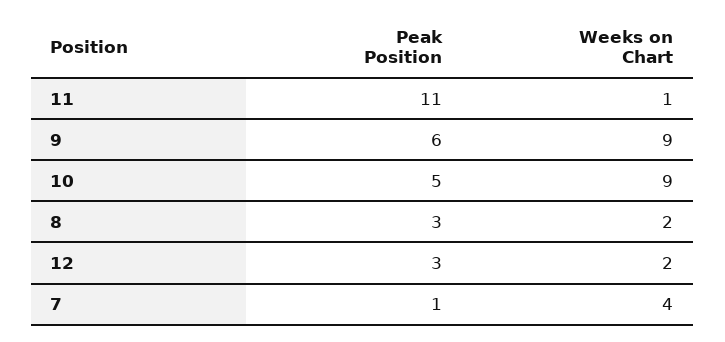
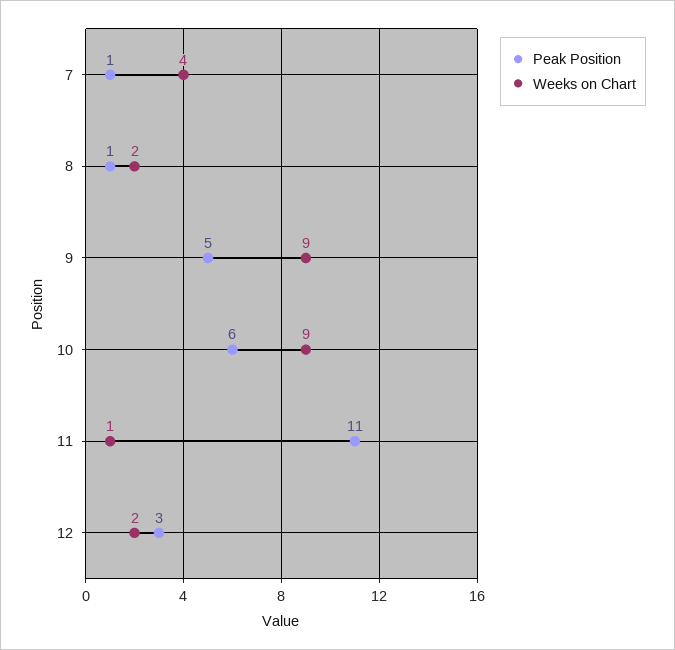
Peak Position, 9: 6 -> 5
Peak Position, 10: 5 -> 6
Peak Position, 8: 3 -> 1

